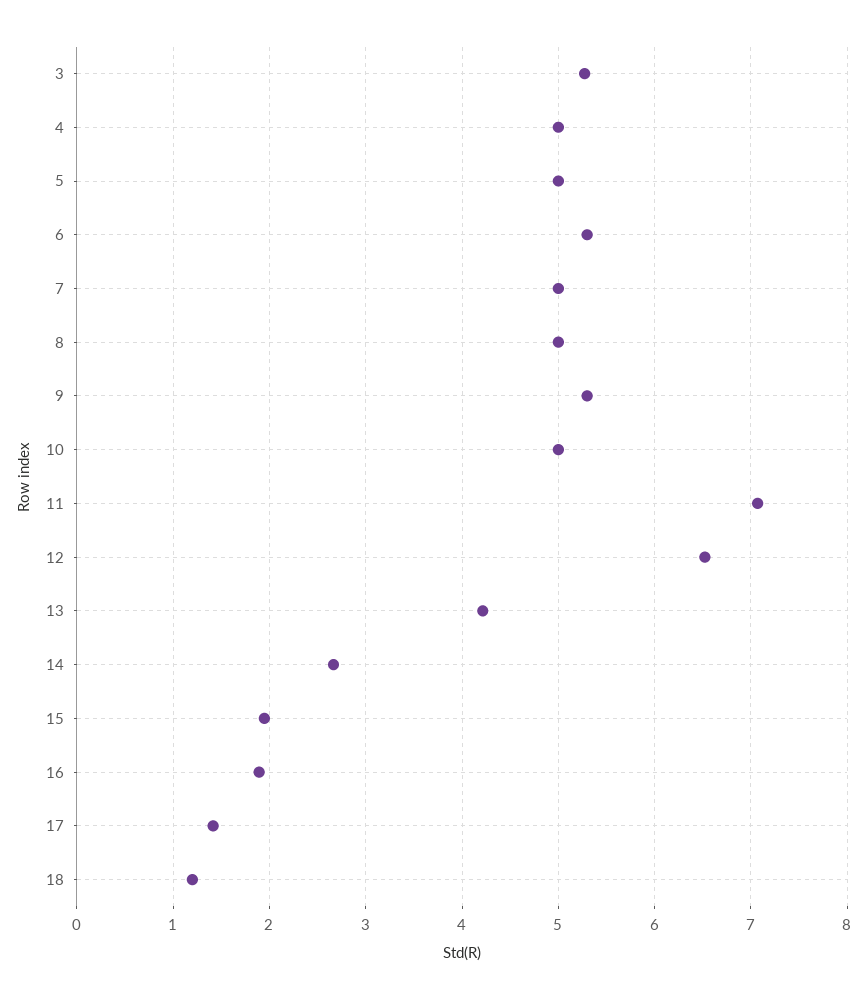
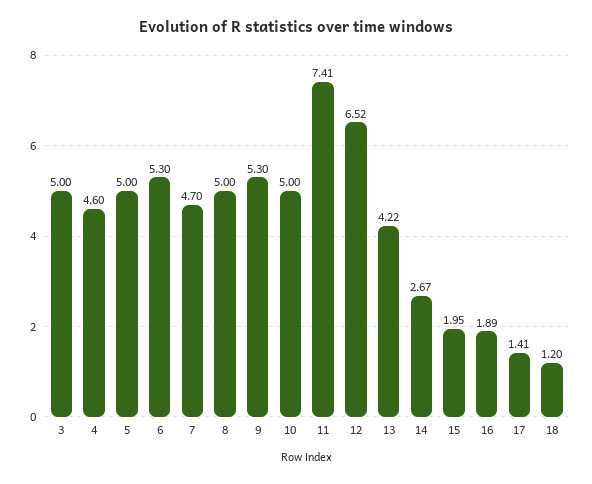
3: 5.3 -> 5
4: 5 -> 4.6
7: 5 -> 4.7
11: 7.1 -> 7.41

